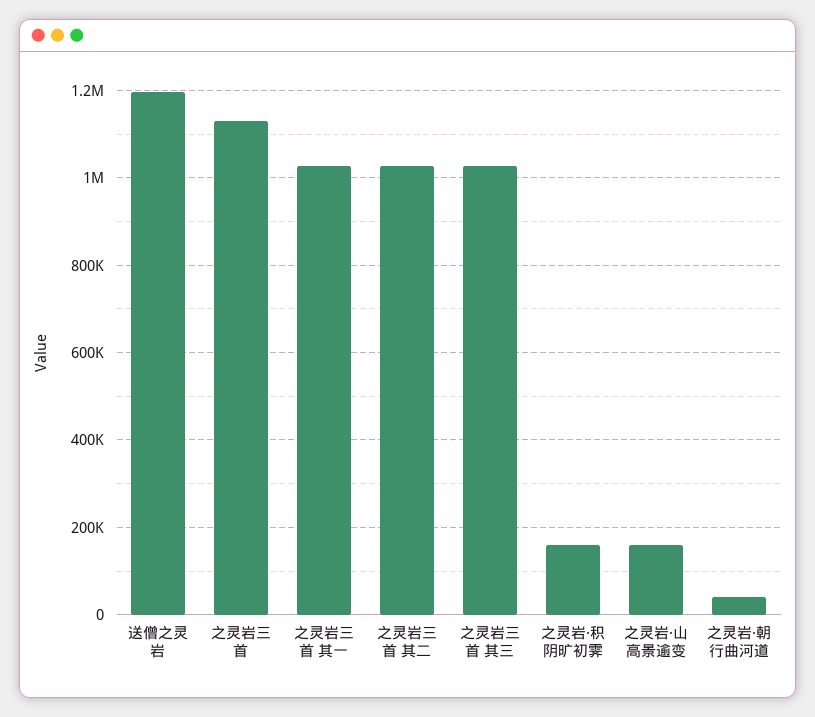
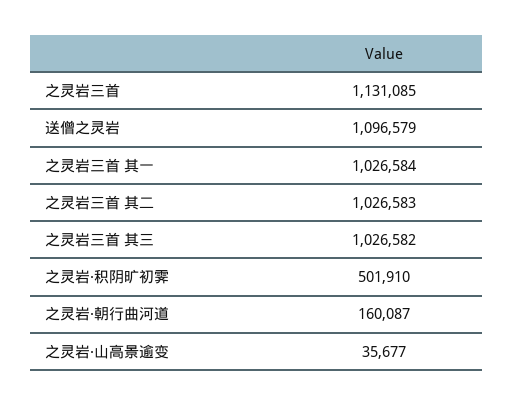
送僧之灵岩: 1200000 -> 1096579
之灵岩·积阴旷初霁: 160000 -> 501910
之灵岩·山高景逾变: 160000 -> 35677
之灵岩·朝行曲河道: 40000 -> 160087

